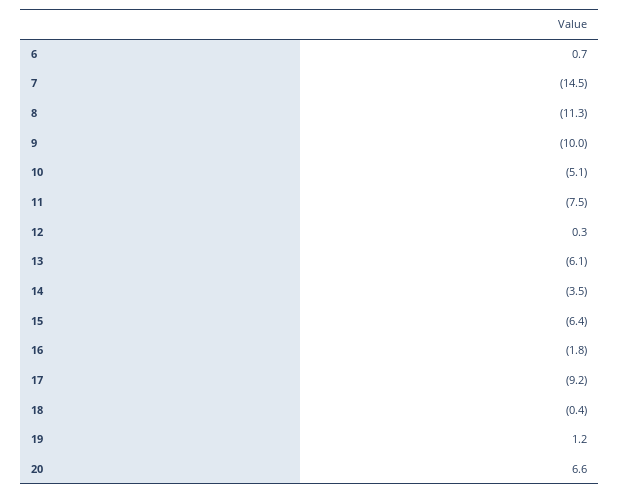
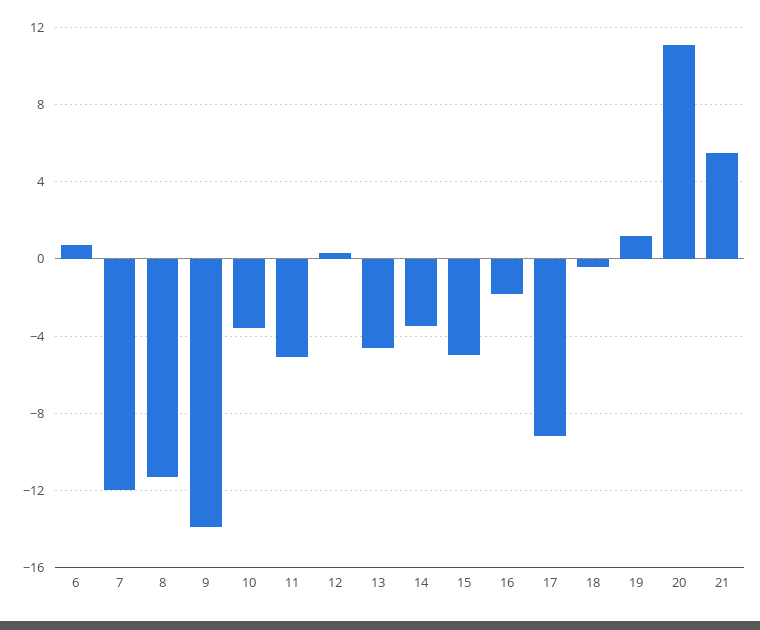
7: -14.5 -> -12
9: -10 -> -14
10: -5.1 -> -3.5
11: -7.5 -> -5
13: -6.1 -> -4.5
15: -6.4 -> -5
20: 6.6 -> 11
21: none -> 5.5

